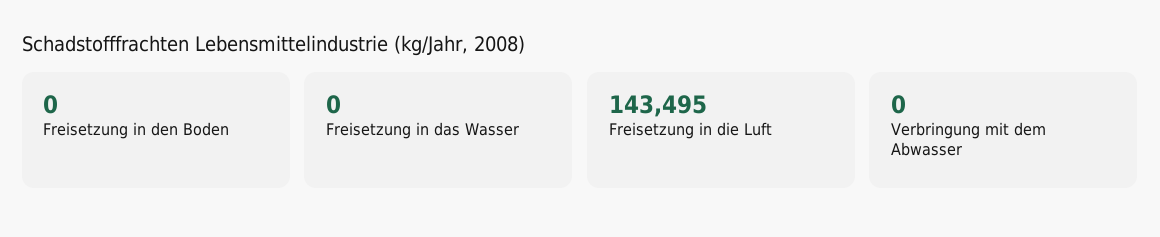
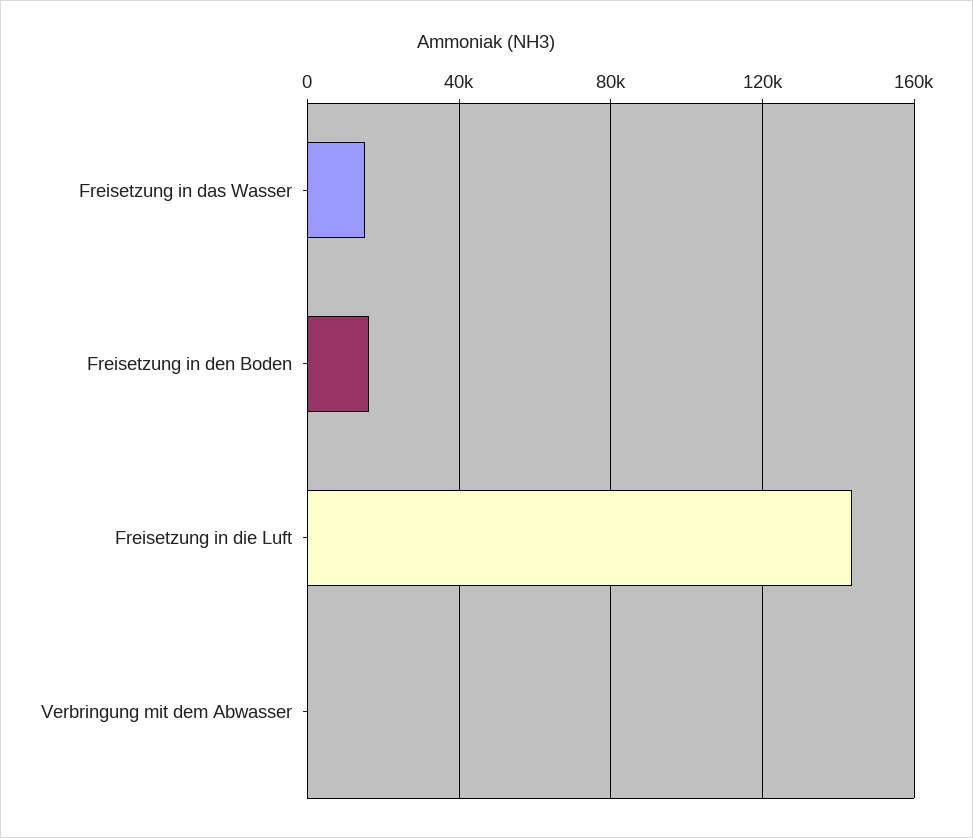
Freisetzung in den Boden: 0 -> 15000
Freisetzung in das Wasser: 0 -> 15000

